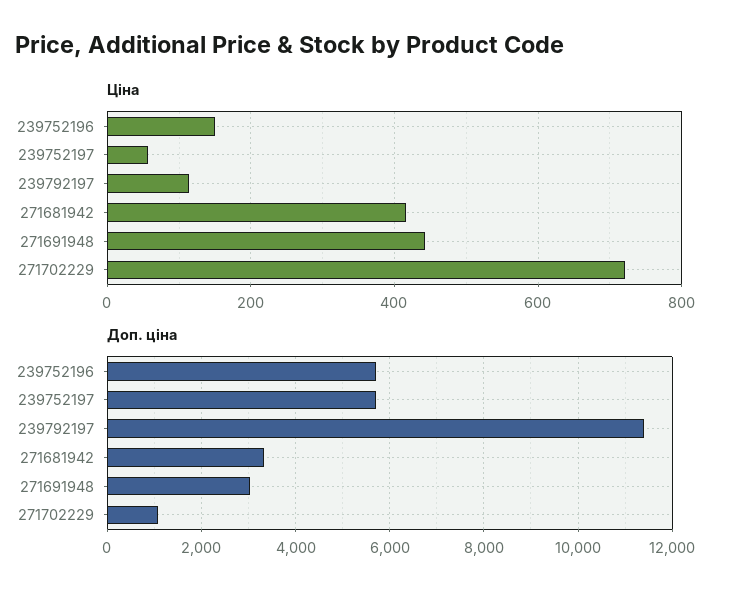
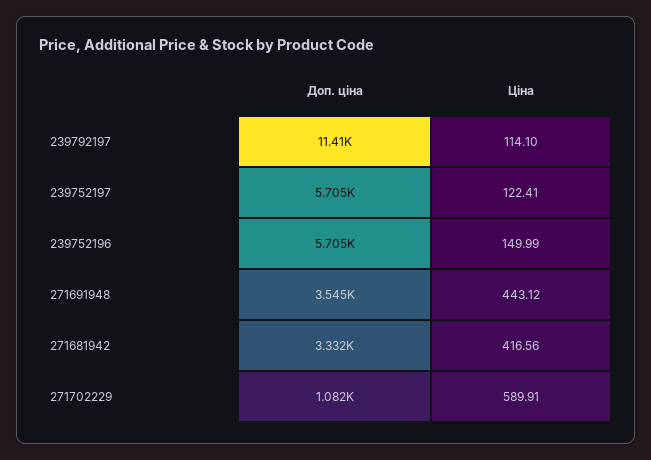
Ціна, 239752197: 60 -> 122.41
Ціна, 271702229: 720 -> 589.91
Доп. ціна, 271691948: 3000 -> 3545

